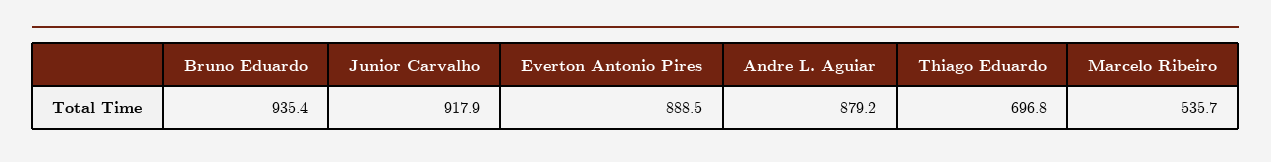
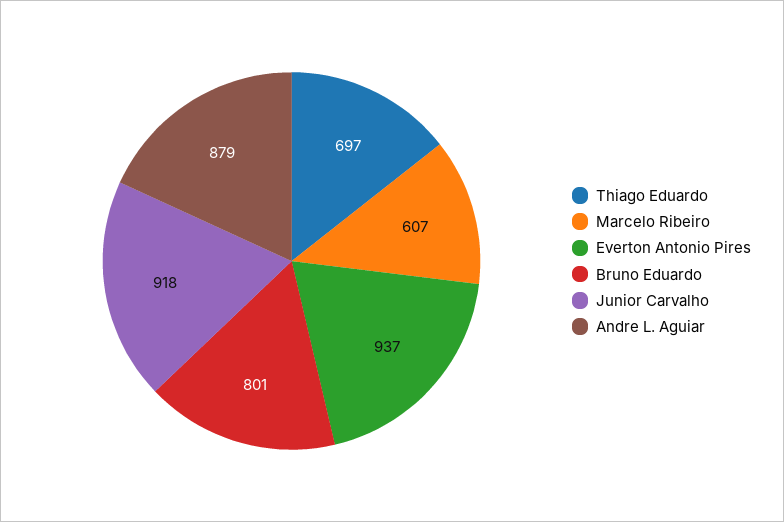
Bruno Eduardo: 935.4 -> 801
Everton Antonio Pires: 888.5 -> 937
Marcelo Ribeiro: 535.7 -> 607

